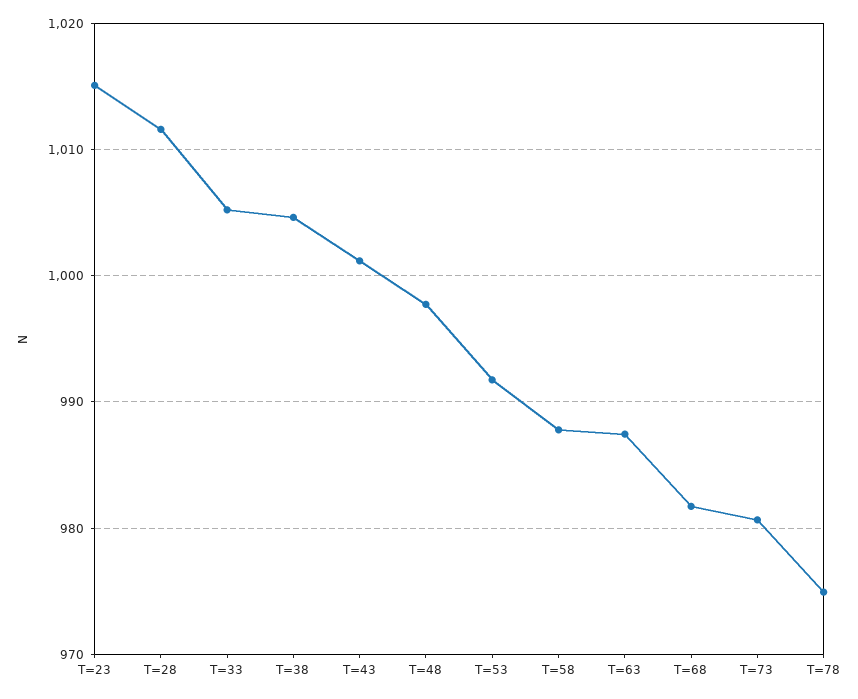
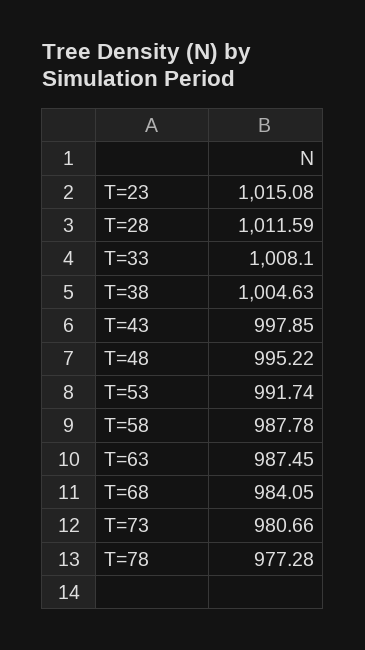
T=33: 1005 -> 1008.1
T=43: 1001 -> 997.85
T=48: 998 -> 995.22
T=68: 982 -> 984.05
T=78: 975 -> 977.28

